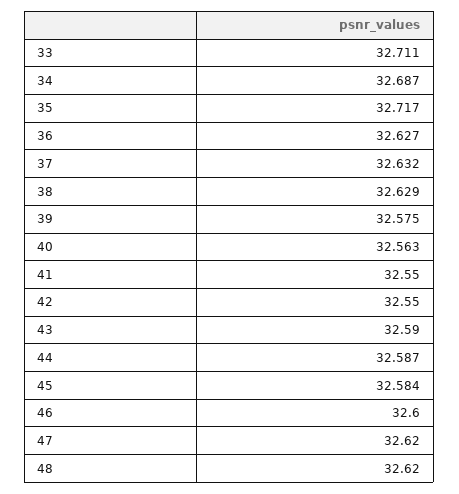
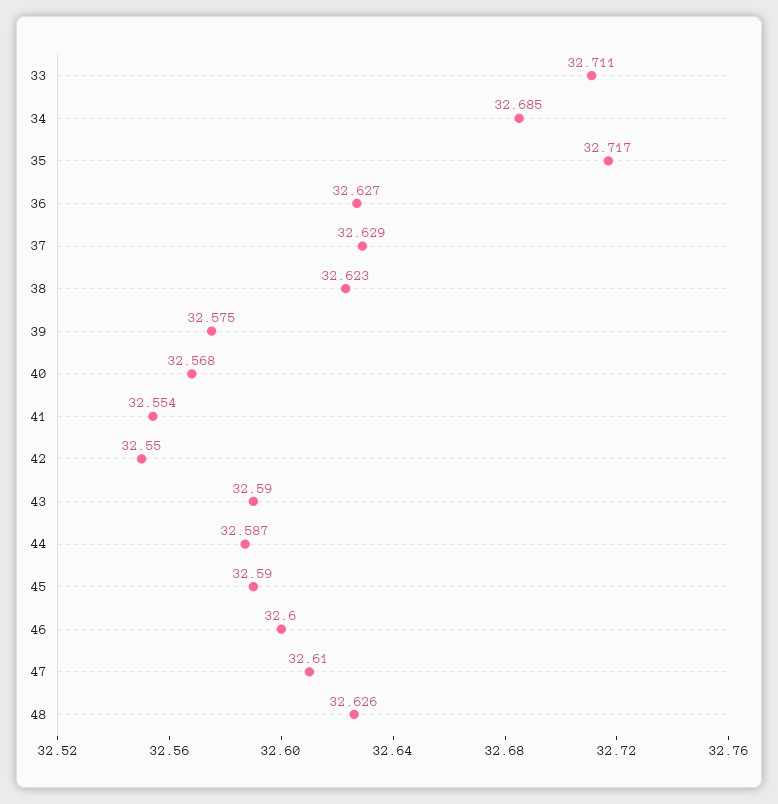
34: 32.687 -> 32.685
37: 32.632 -> 32.629
38: 32.629 -> 32.623
40: 32.563 -> 32.568
41: 32.55 -> 32.554
45: 32.584 -> 32.59
47: 32.62 -> 32.61
48: 32.62 -> 32.626

